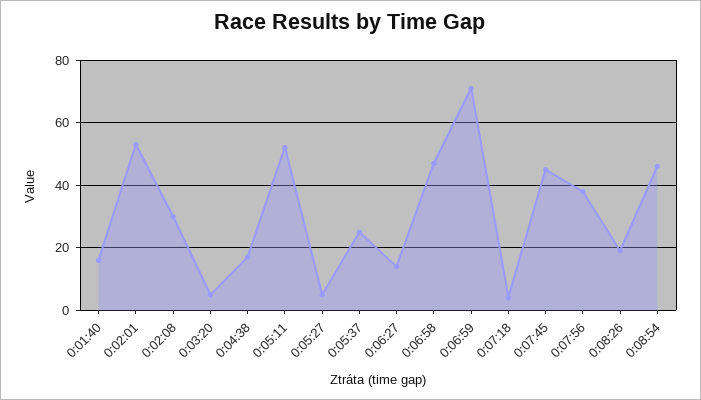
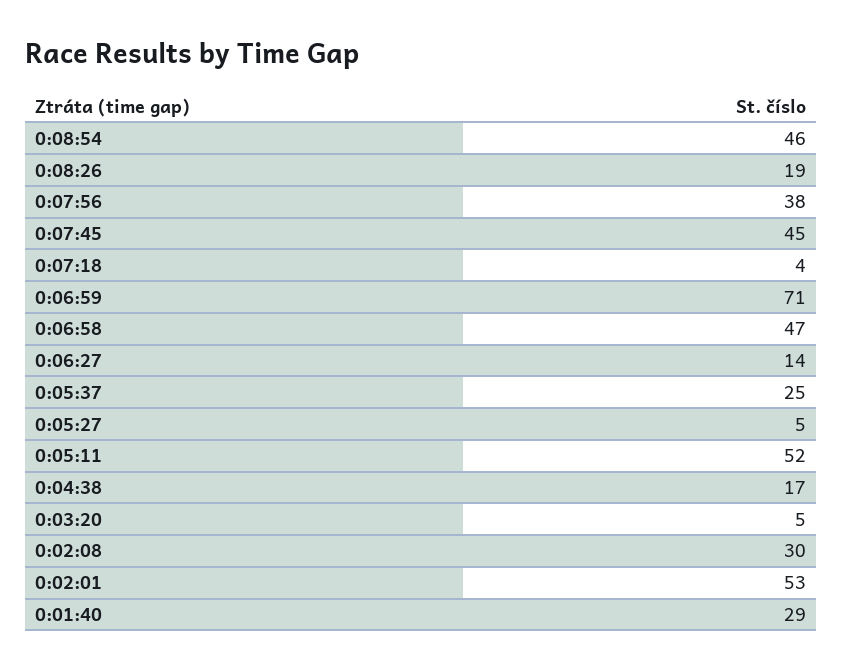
0:01:40: 15 -> 29

